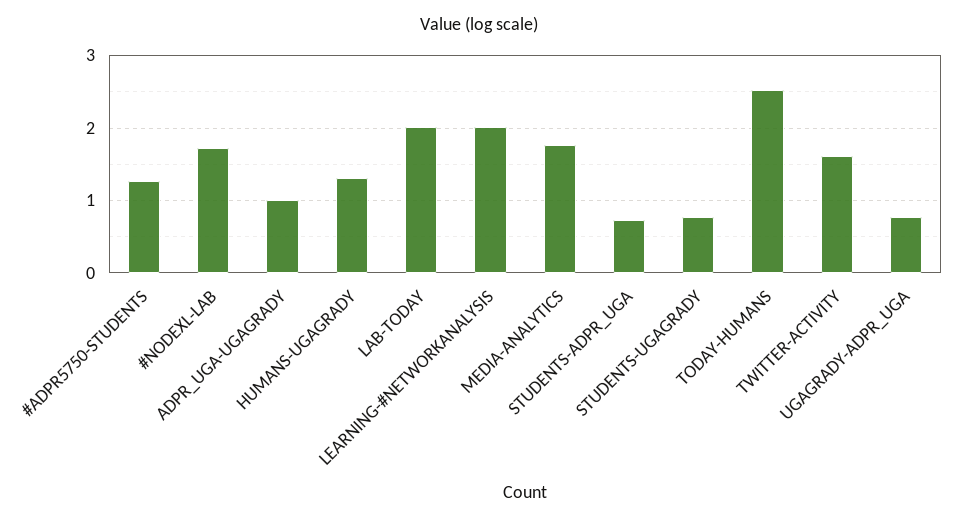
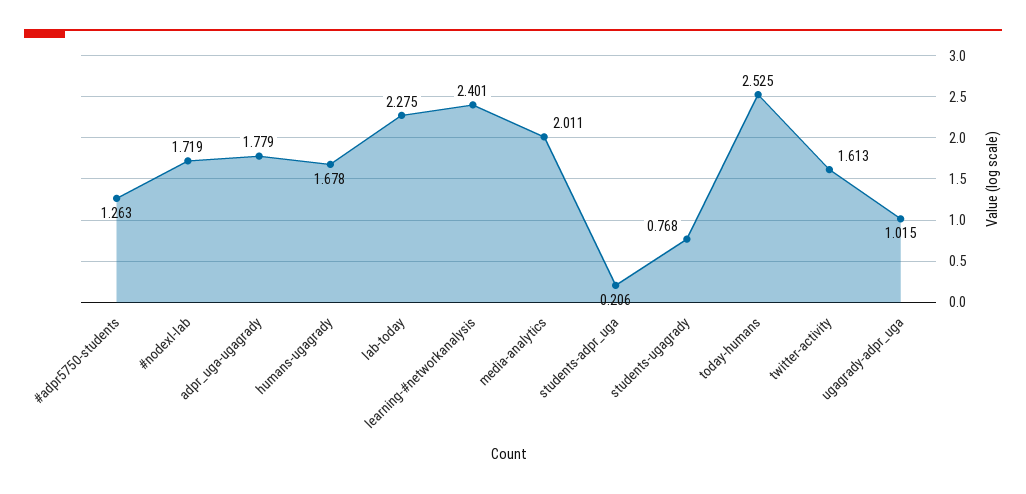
ADPR_UGA-UGAGRADY: 1 -> 1.779
HUMANS-UGAGRADY: 1.3 -> 1.678
LAB-TODAY: 2 -> 2.275
LEARNING-#NETWORKANALYSIS: 2 -> 2.401
MEDIA-ANALYTICS: 1.8 -> 2.011
STUDENTS-ADPR_UGA: 0.7 -> 0.206
UGAGRADY-ADPR_UGA: 0.8 -> 1.015

